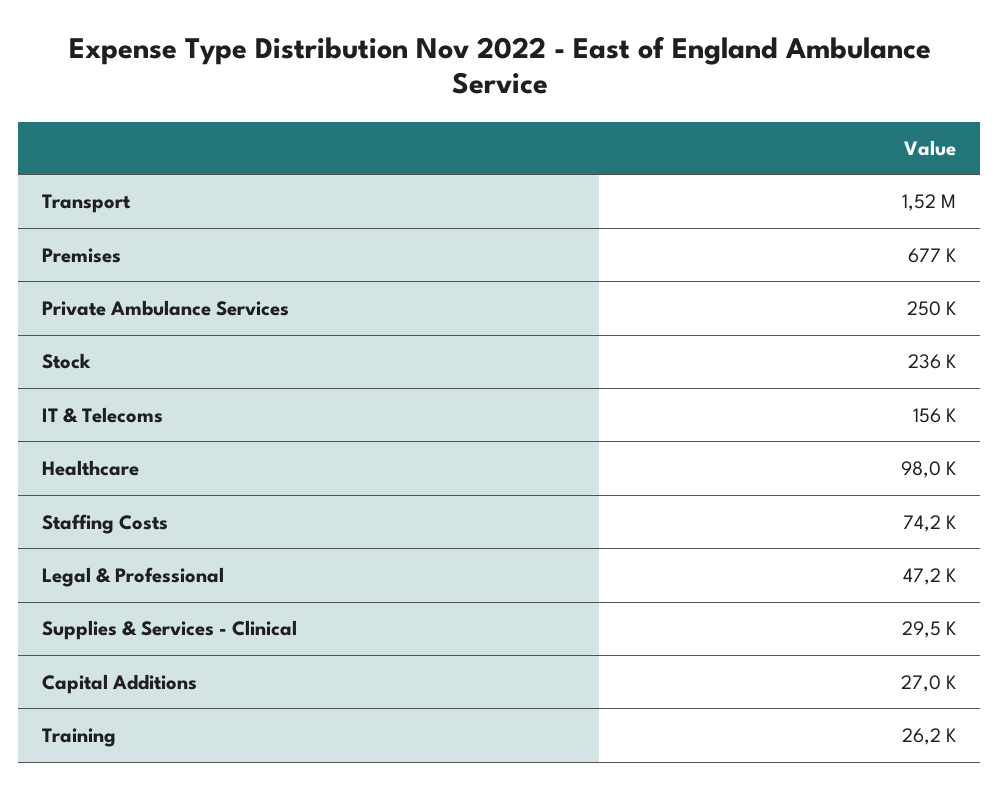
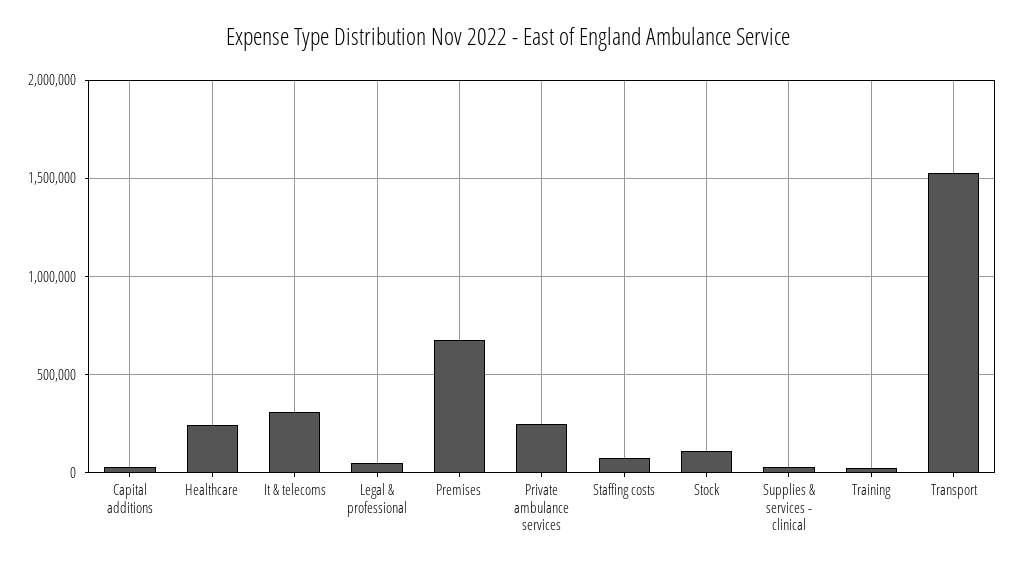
Stock: 236000 -> 100000
IT & Telecoms: 156000 -> 300000
Healthcare: 98000 -> 250000

